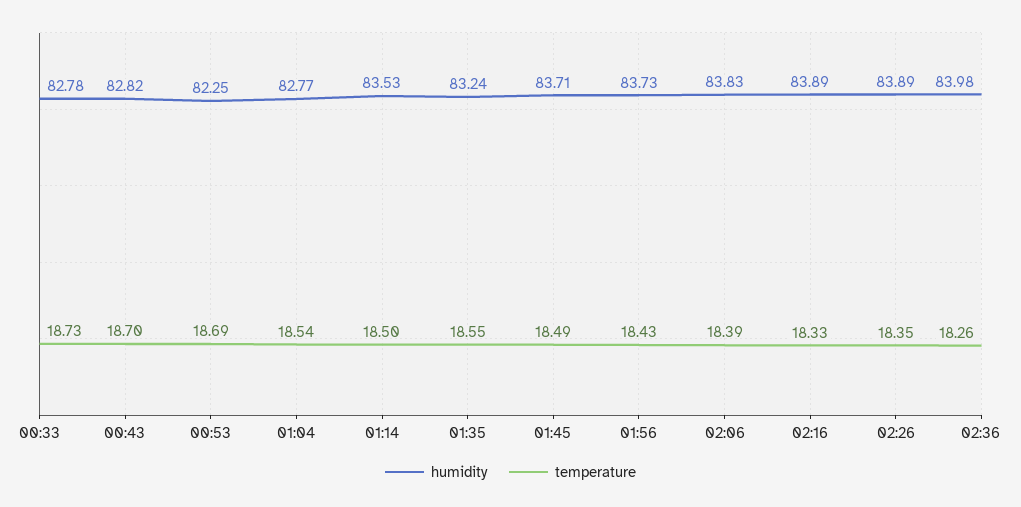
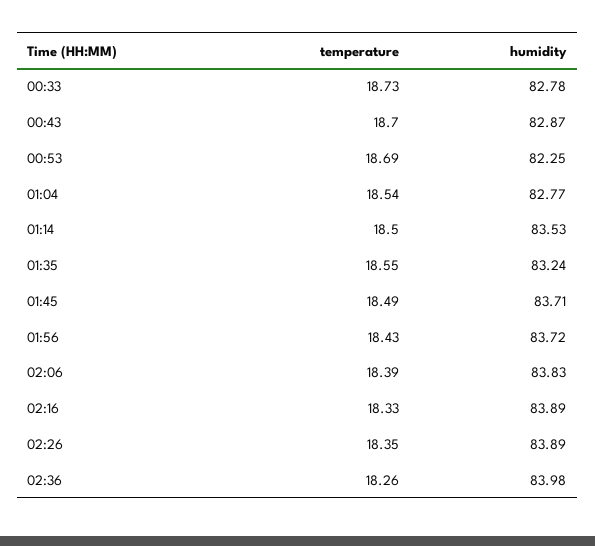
humidity, 00:43: 82.82 -> 82.87
humidity, 01:56: 83.73 -> 83.72

